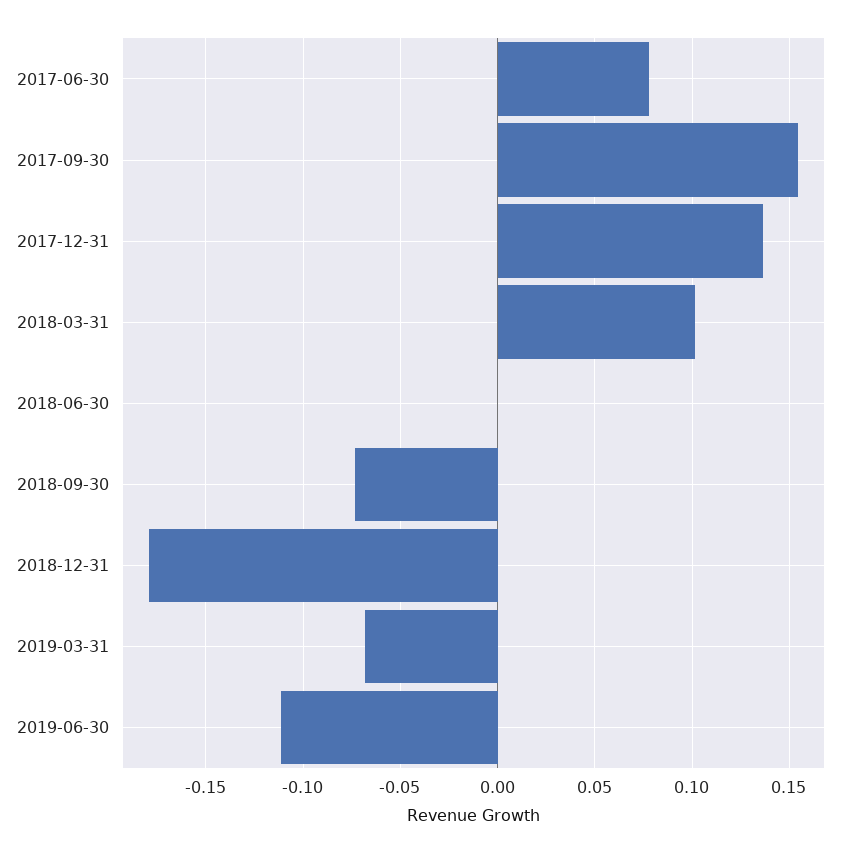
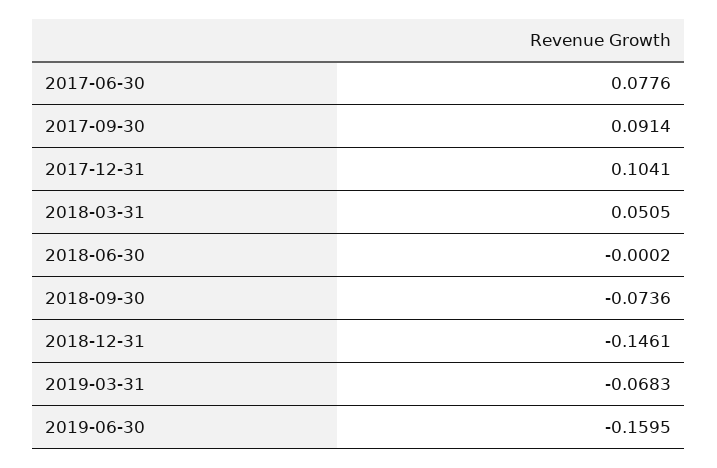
2017-09-30: 0.155 -> 0.0914
2017-12-31: 0.135 -> 0.1041
2018-03-31: 0.1 -> 0.0505
2018-12-31: -0.18 -> -0.1461
2019-06-30: -0.11 -> -0.1595

